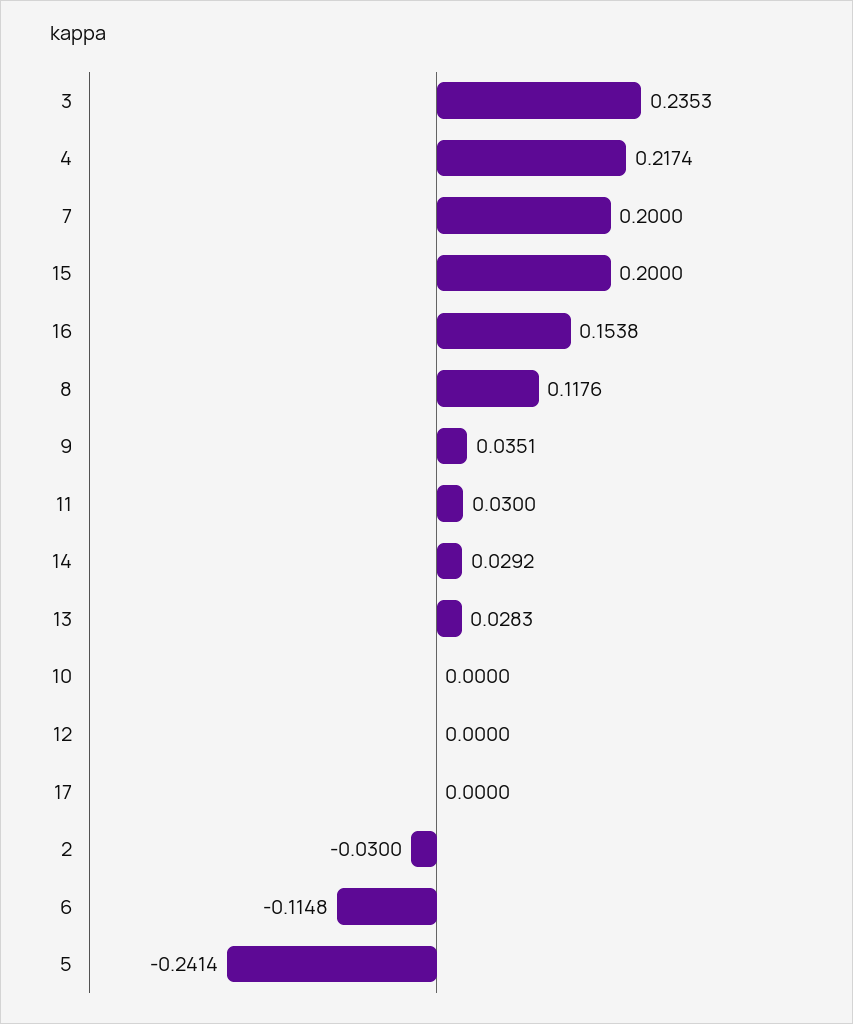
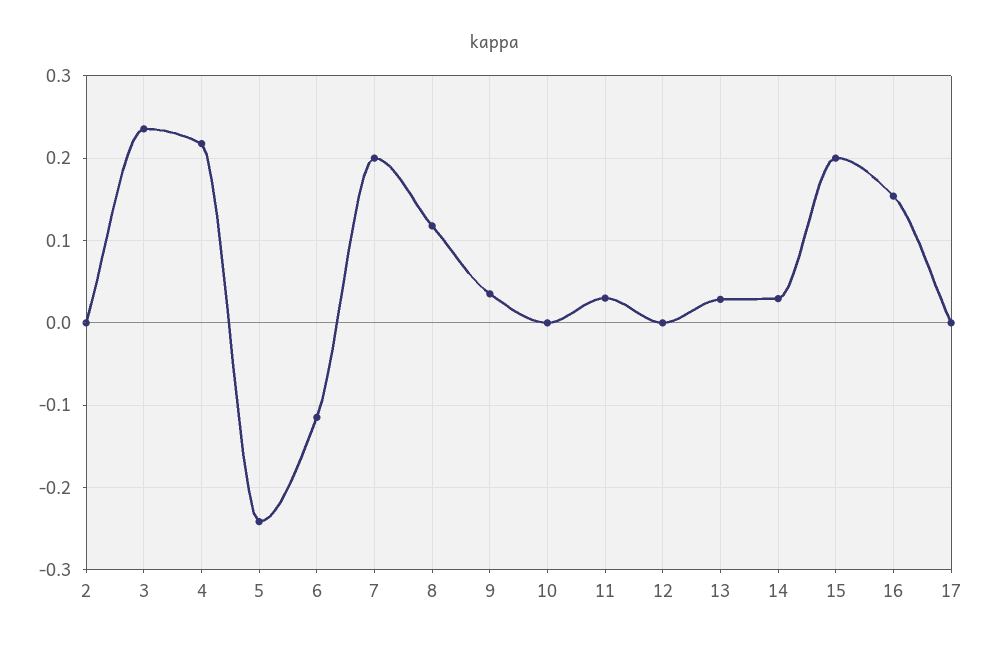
2: -0.03 -> 0

